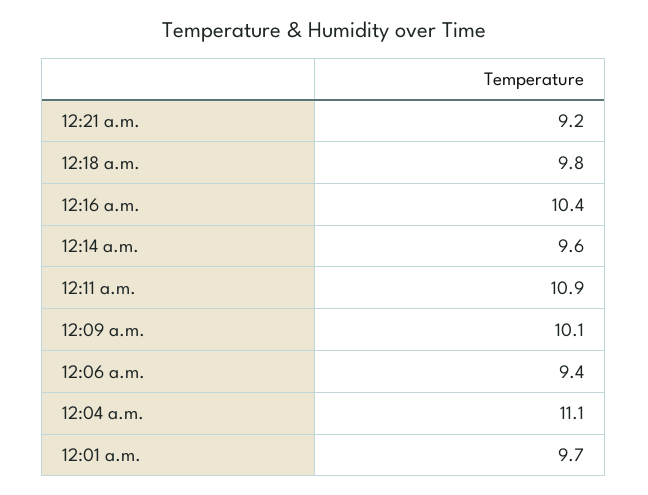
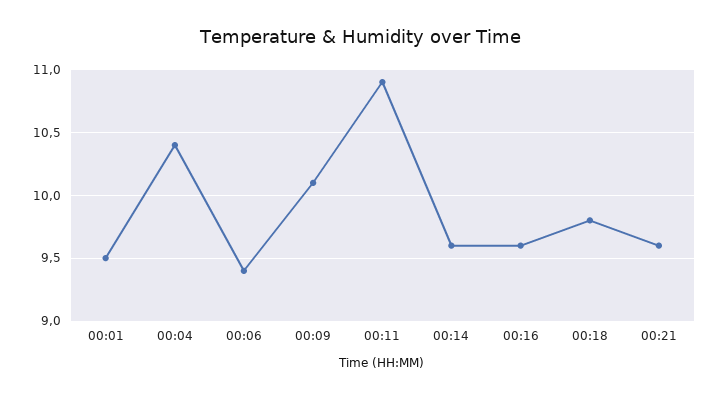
12:21 a.m.: 9.2 -> 9.6
12:16 a.m.: 10.4 -> 9.6
12:04 a.m.: 11.1 -> 10.4
12:01 a.m.: 9.7 -> 9.5

